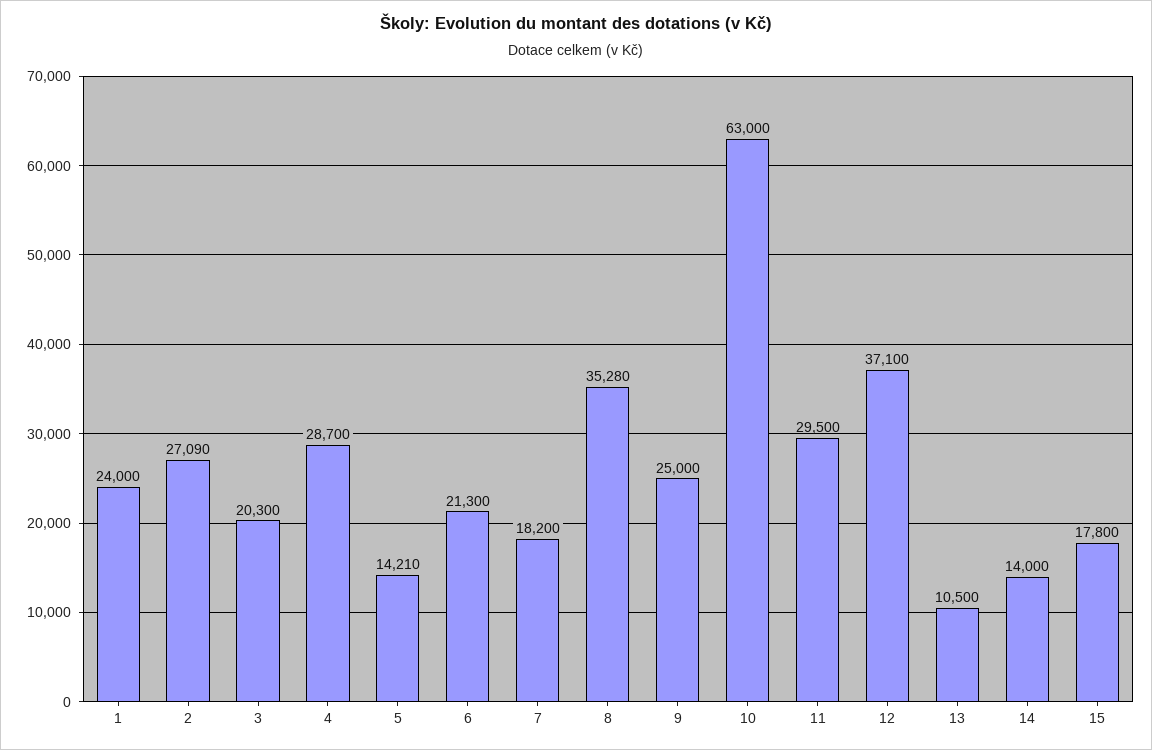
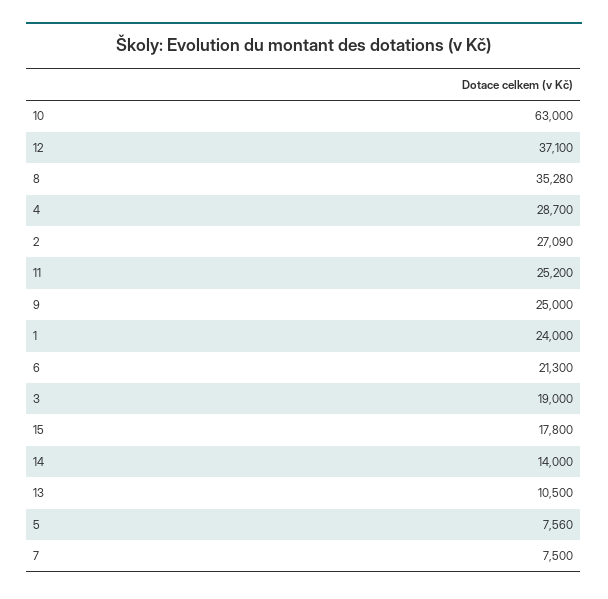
3: 20300 -> 19000
5: 14210 -> 7560
7: 18200 -> 7500
11: 29500 -> 25200

